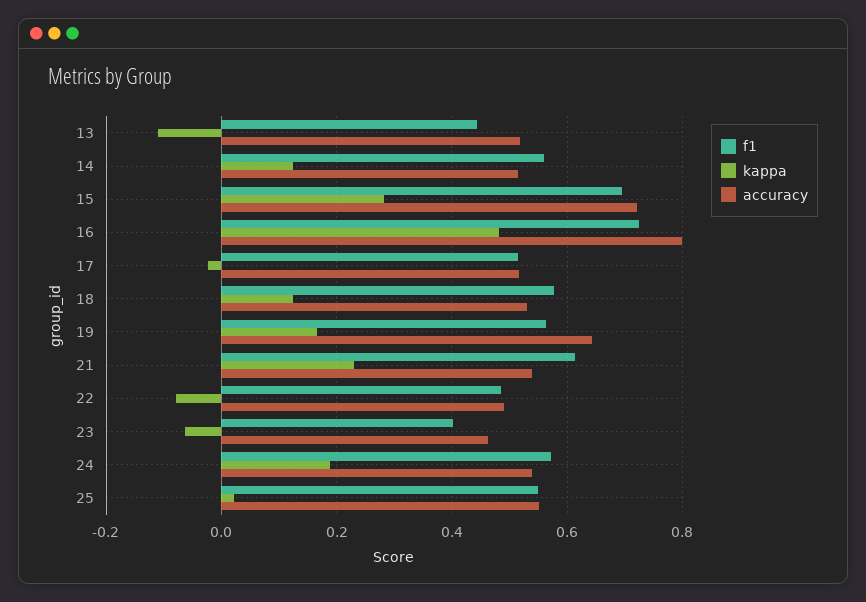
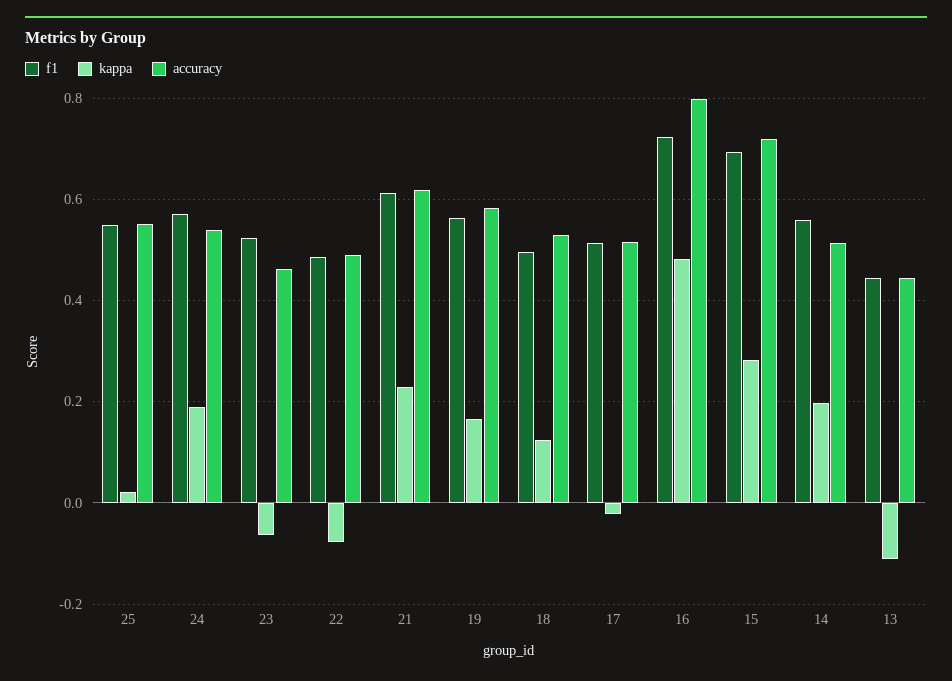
accuracy, 13: 0.52 -> 0.44
kappa, 14: 0.12 -> 0.2
f1, 18: 0.58 -> 0.5
accuracy, 19: 0.64 -> 0.58
accuracy, 21: 0.54 -> 0.62
f1, 23: 0.4 -> 0.52

